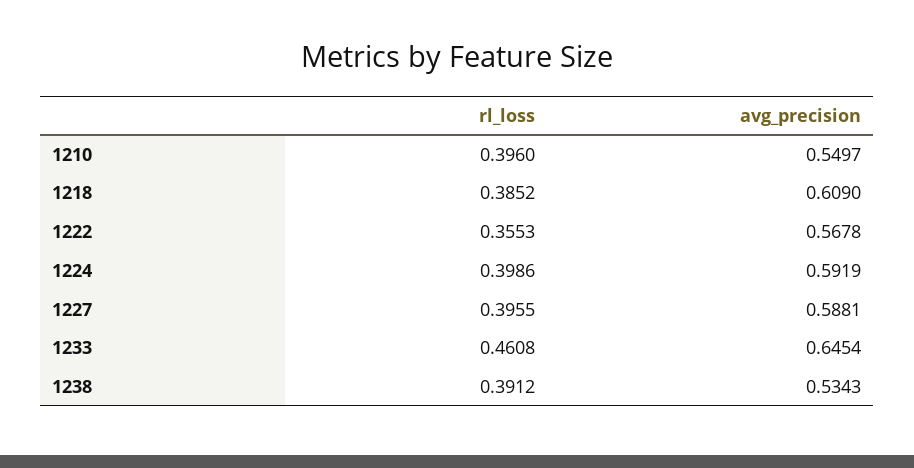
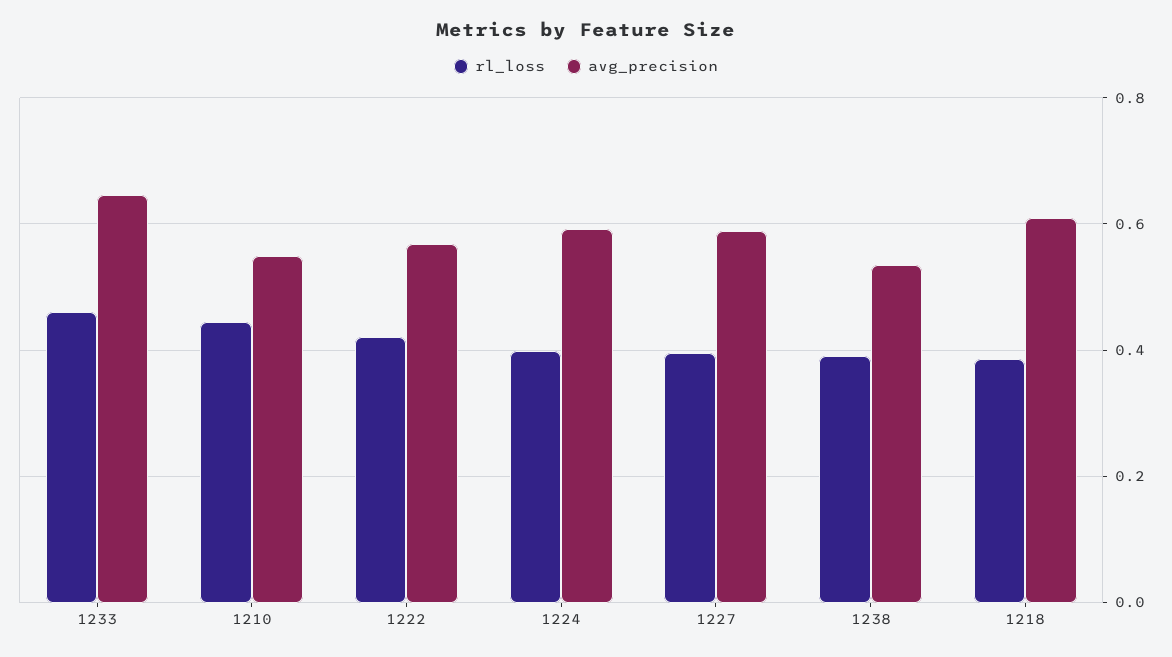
rl_loss, 1210: 0.396 -> 0.44
rl_loss, 1222: 0.3553 -> 0.42

